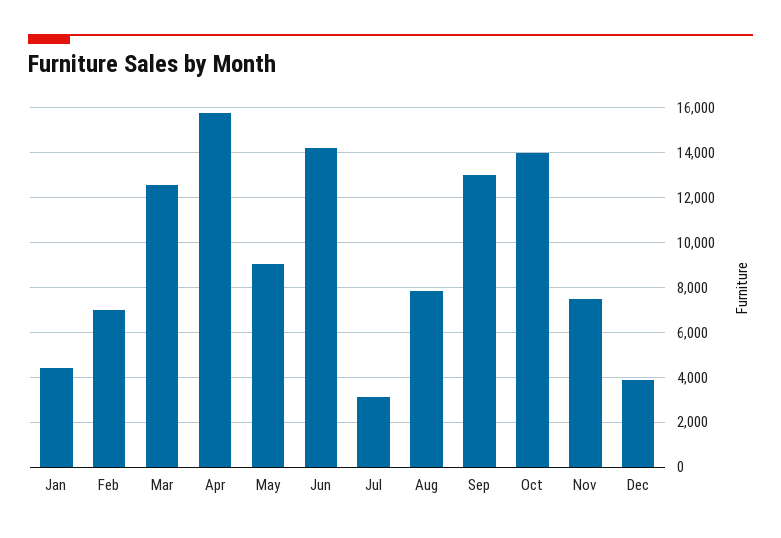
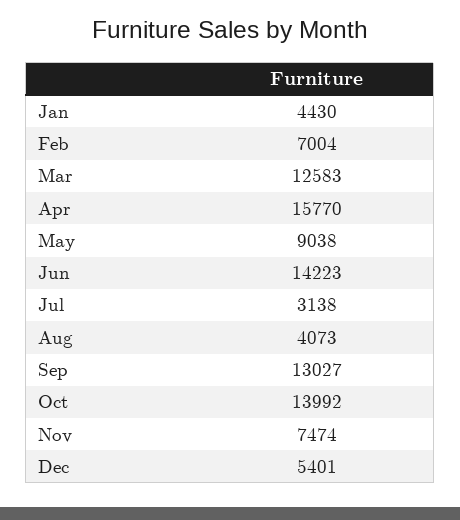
Aug: 8000 -> 4073
Dec: 4000 -> 5401

